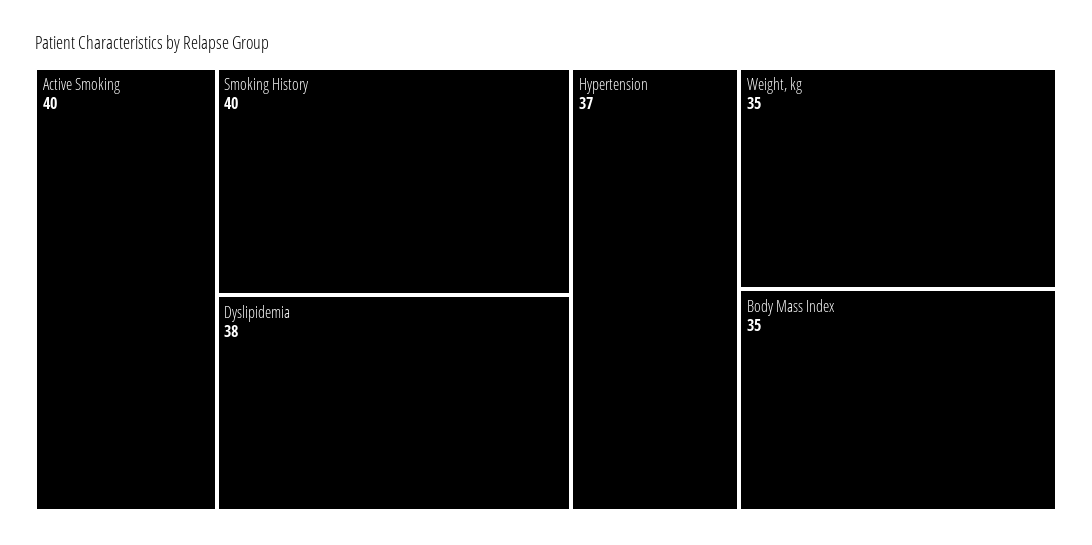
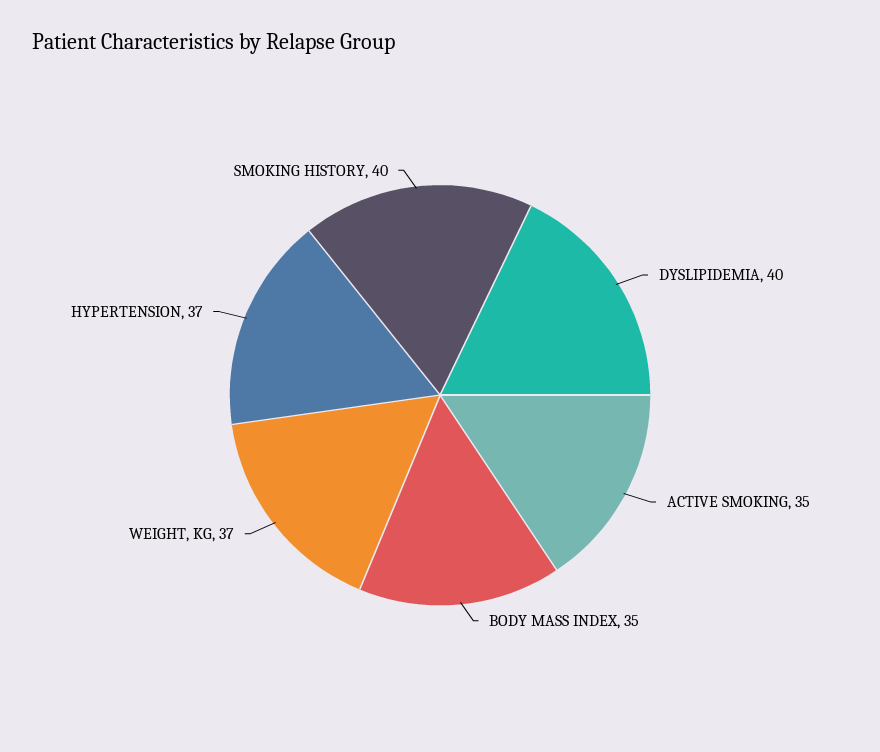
Active Smoking: 40 -> 35
Dyslipidemia: 38 -> 40
Weight, kg: 35 -> 37

